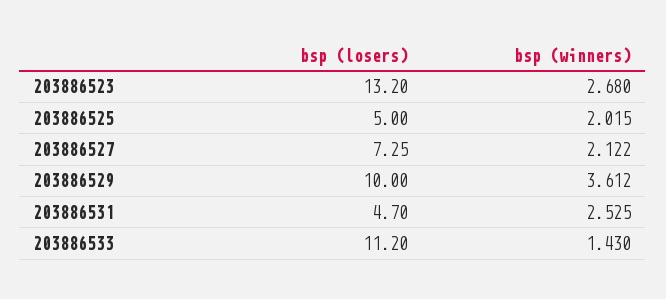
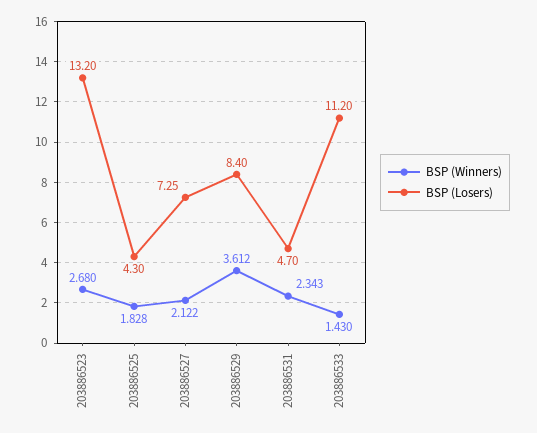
bsp (losers), 203886525: 5 -> 4.3
bsp (winners), 203886525: 2.015 -> 1.828
bsp (losers), 203886529: 10 -> 8.4
bsp (winners), 203886531: 2.525 -> 2.343

